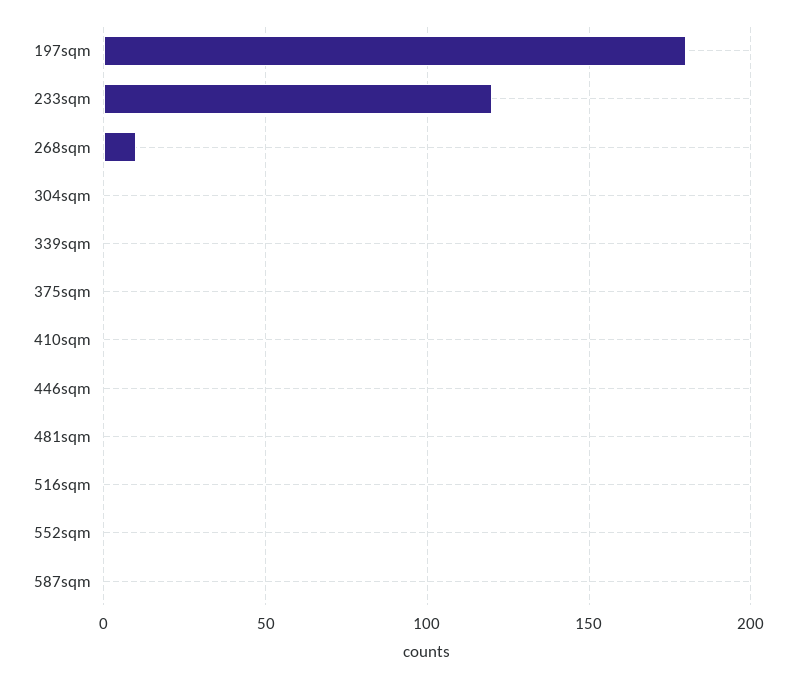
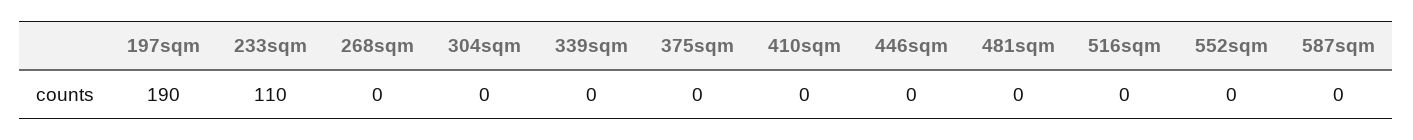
197sqm: 180 -> 190
233sqm: 120 -> 110
268sqm: 10 -> 0

